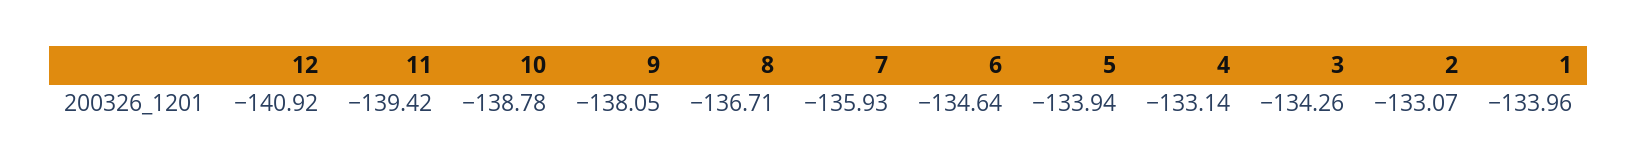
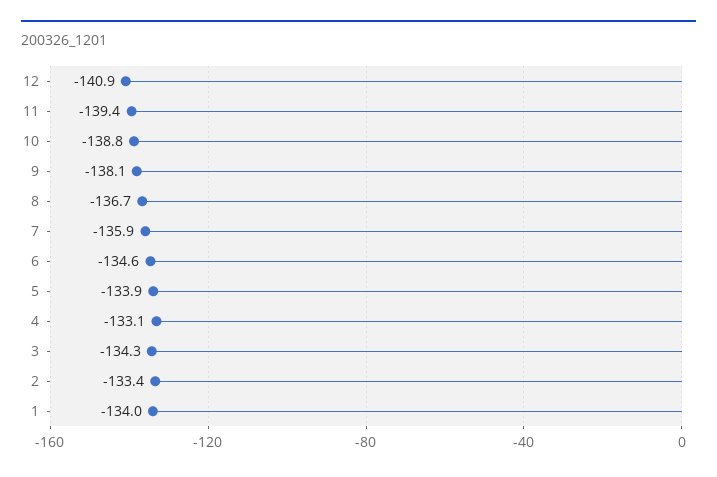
2: -133.07 -> -133.4

